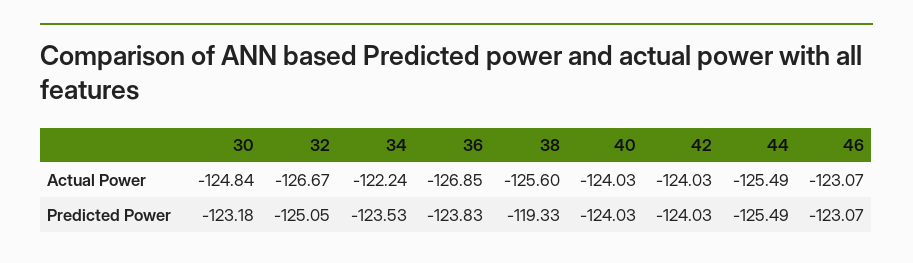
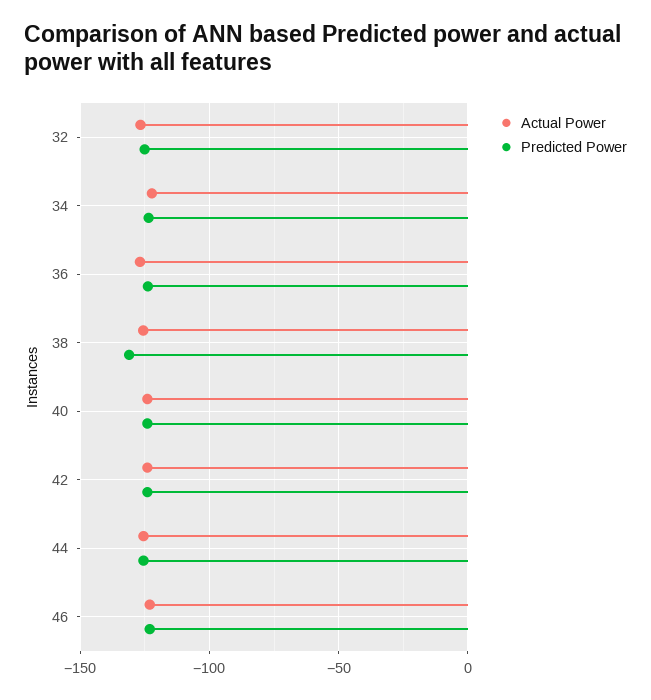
Actual Power, 30: -124.84 -> none
Predicted Power, 30: -123.18 -> none
Predicted Power, 38: -119.33 -> -130

